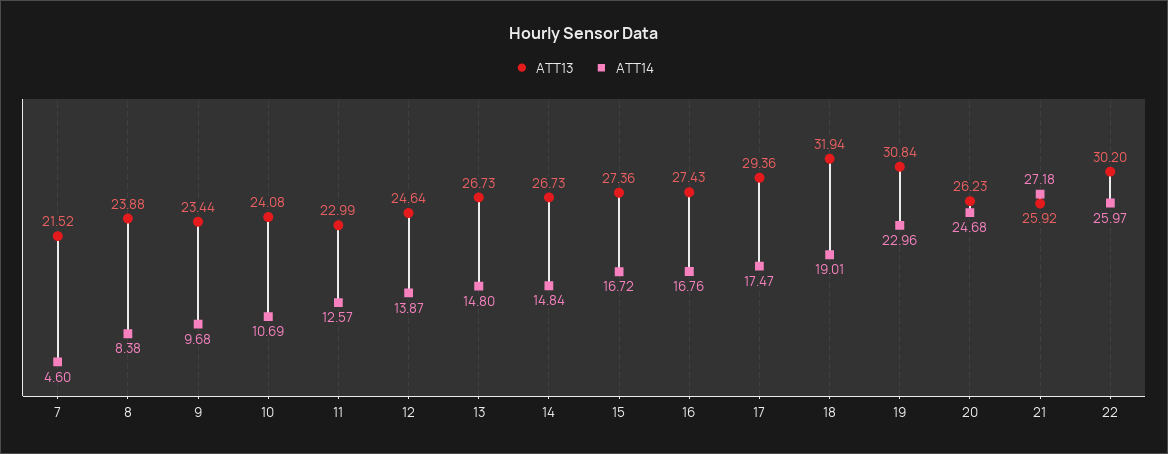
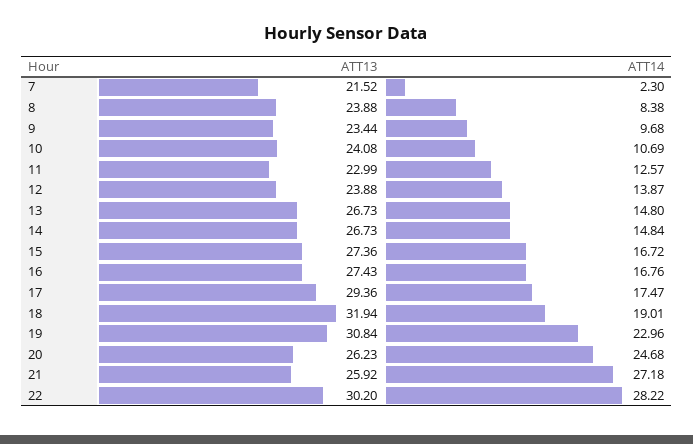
ATT14, 7: 4.6 -> 2.3
ATT13, 12: 24.64 -> 23.88
ATT14, 22: 25.97 -> 28.22

